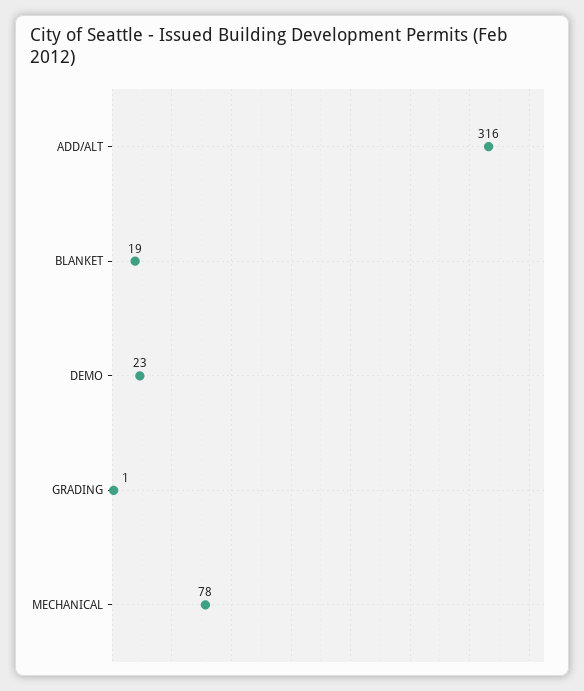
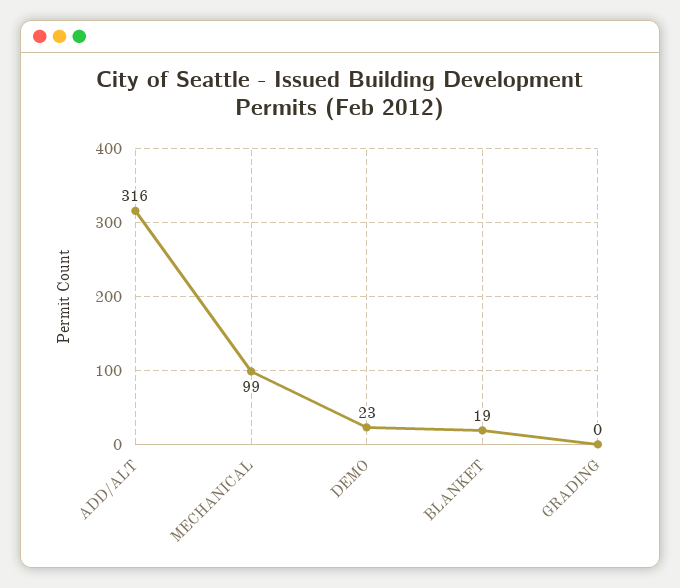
GRADING: 1 -> 0
MECHANICAL: 78 -> 99

